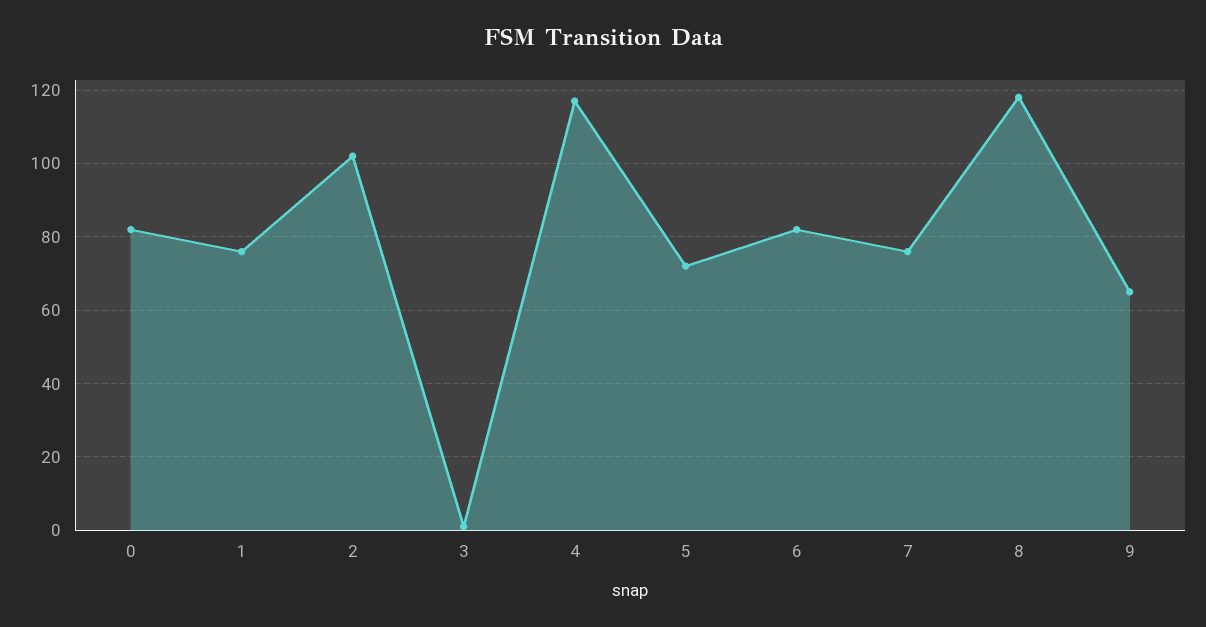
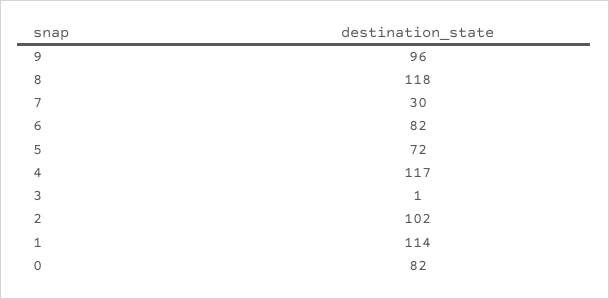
1: 75 -> 114
7: 75 -> 30
9: 65 -> 96

